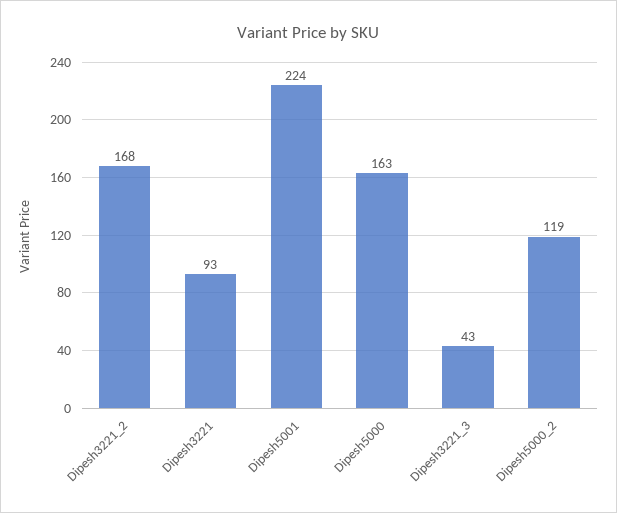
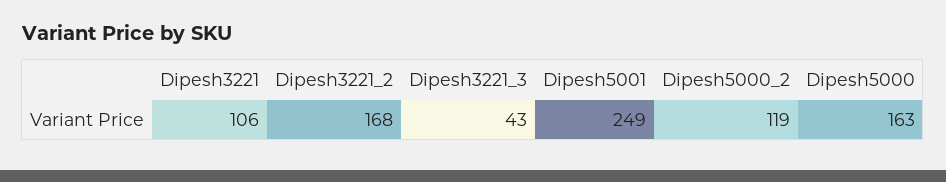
Dipesh3221: 93 -> 106
Dipesh5001: 224 -> 249

